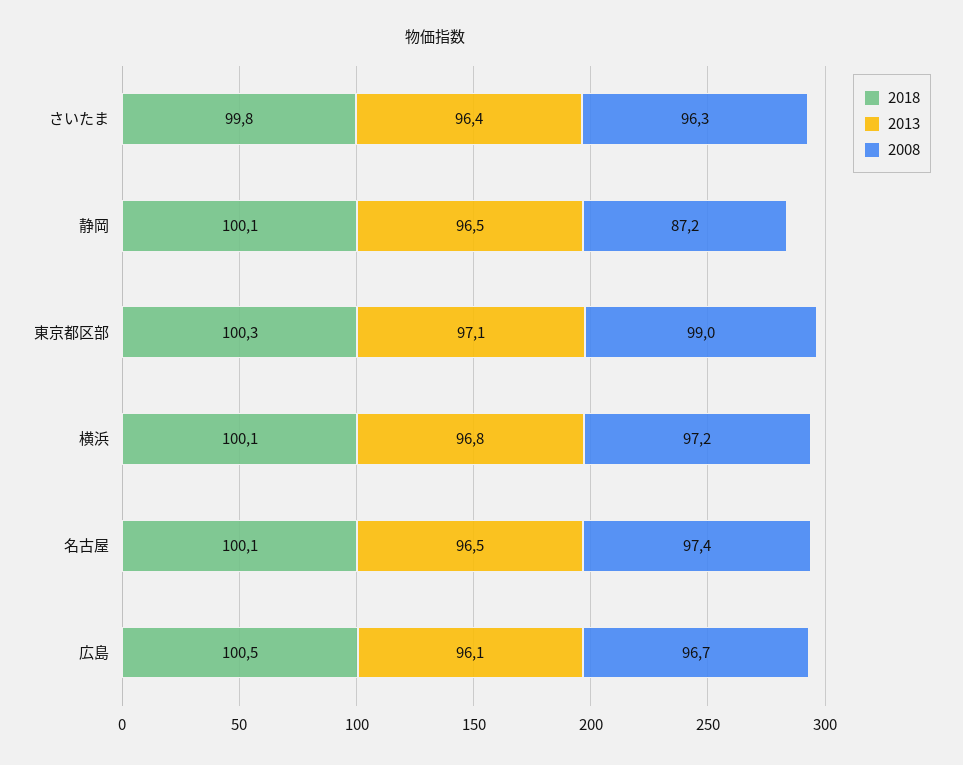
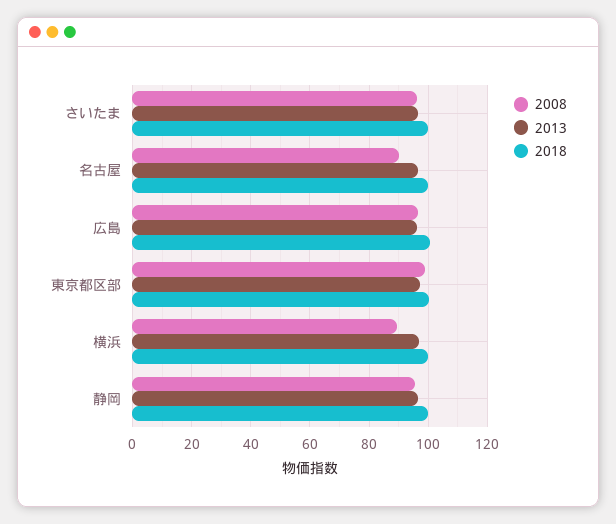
2008, 静岡: 87.2 -> 95
2008, 横浜: 97.2 -> 90
2008, 名古屋: 97.4 -> 90

